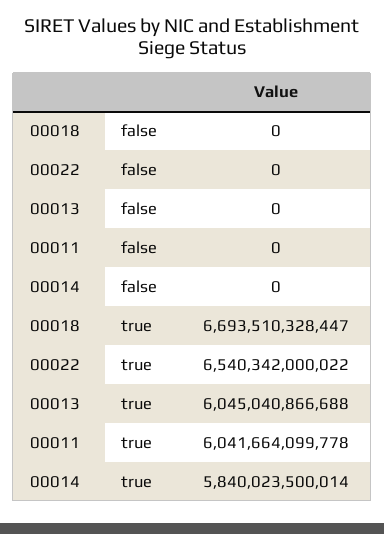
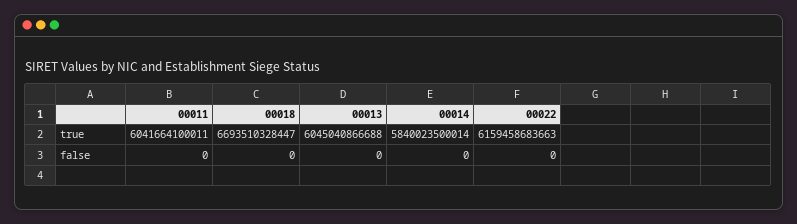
00022, true: 6540342000022 -> 6159458683663
00011, true: 6041664099778 -> 6041664100011

